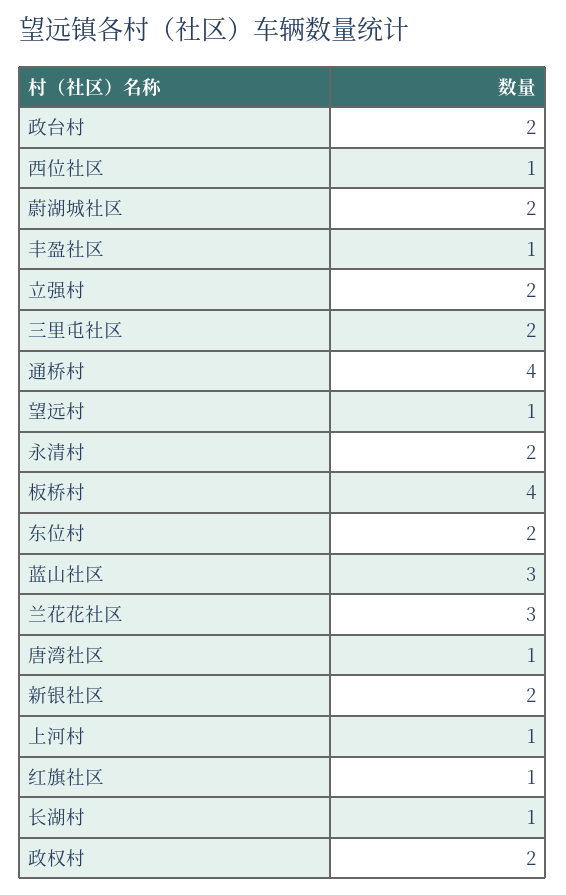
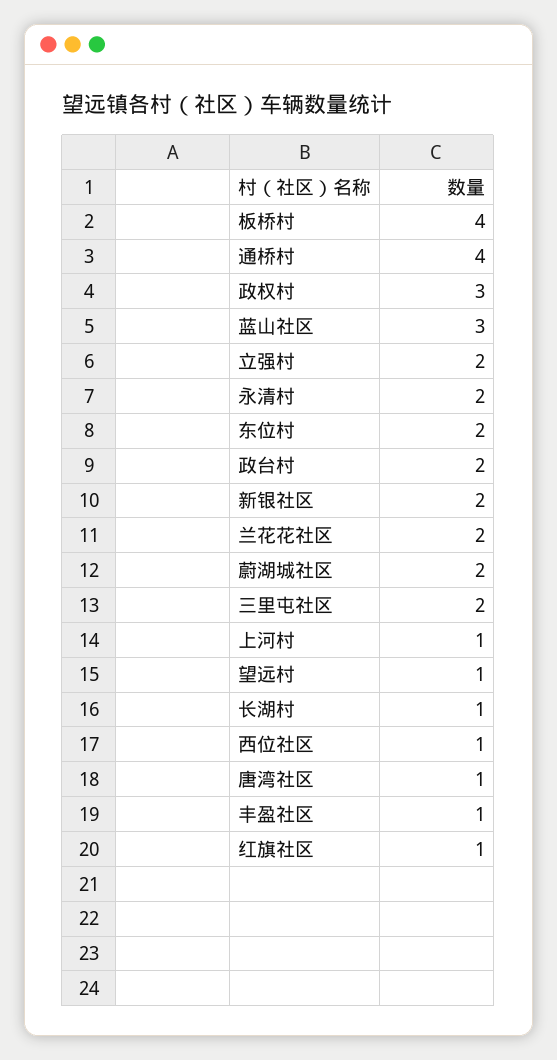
兰花花社区: 3 -> 2
政权村: 2 -> 3

